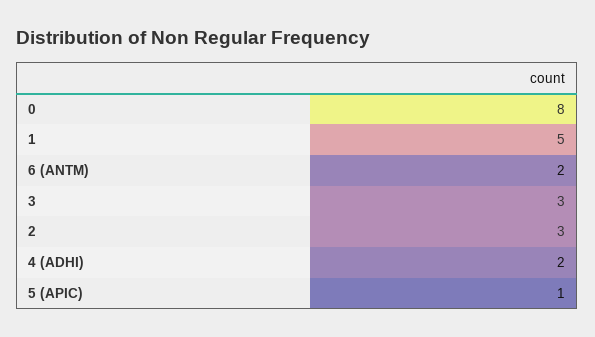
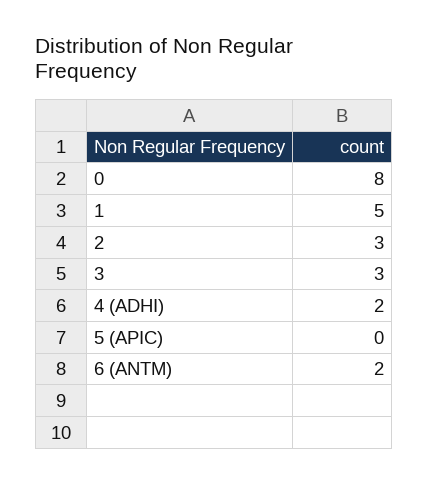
5 (APIC): 1 -> 0

